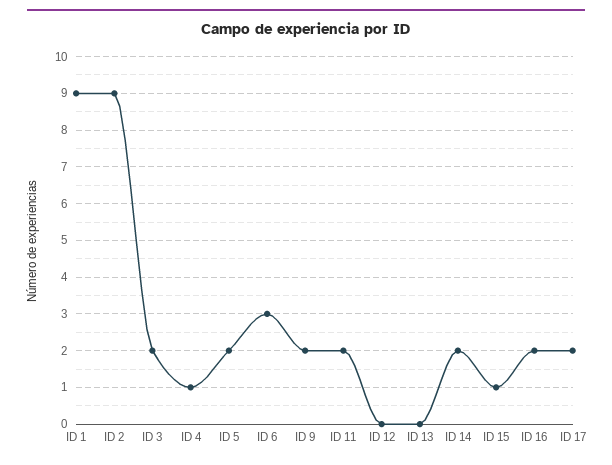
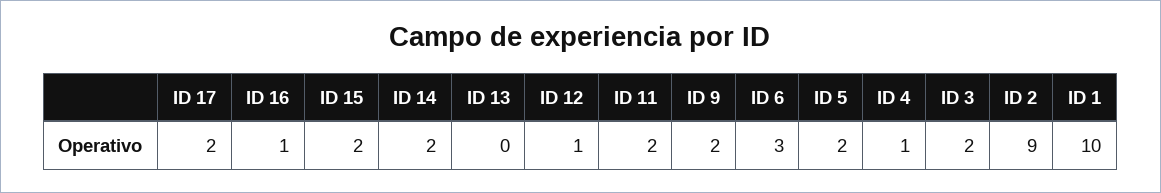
ID 1: 9 -> 10
ID 12: 0 -> 1
ID 15: 1 -> 2
ID 16: 2 -> 1

